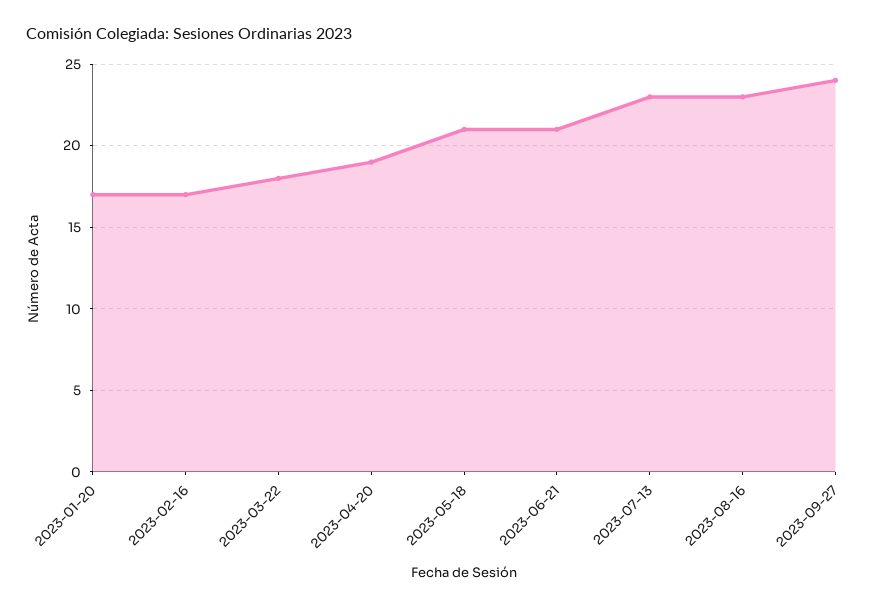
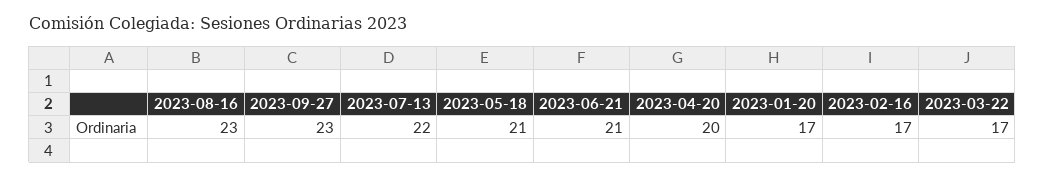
2023-03-22: 18 -> 17
2023-04-20: 19 -> 20
2023-07-13: 23 -> 22
2023-09-27: 24 -> 23

